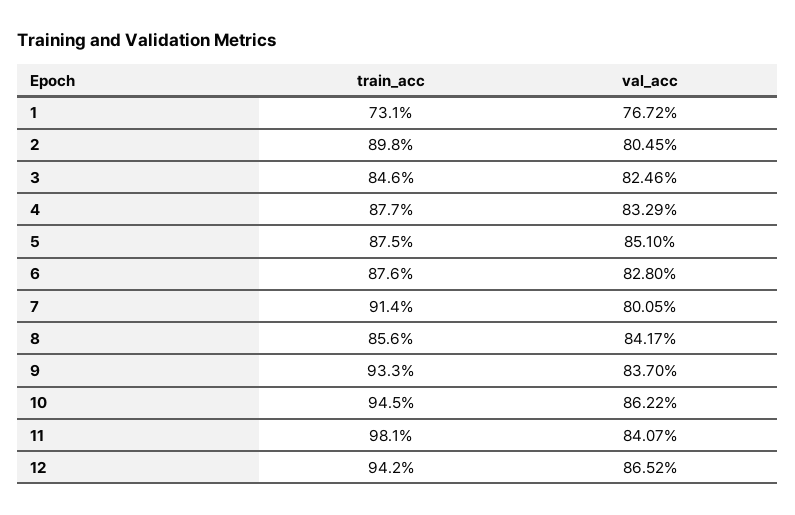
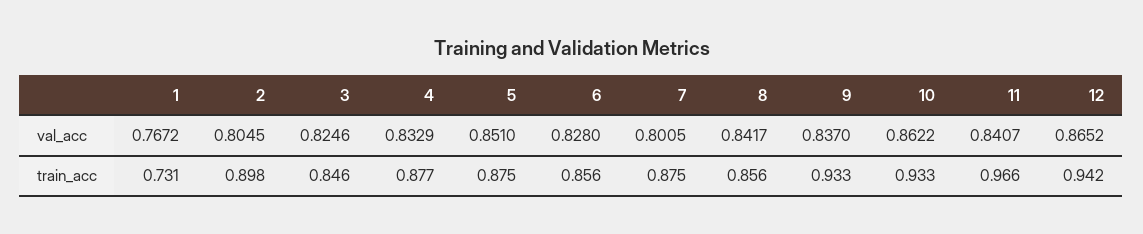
train_acc, 6: 0.876 -> 0.856
train_acc, 7: 0.914 -> 0.875
train_acc, 10: 0.945 -> 0.933
train_acc, 11: 0.981 -> 0.966

